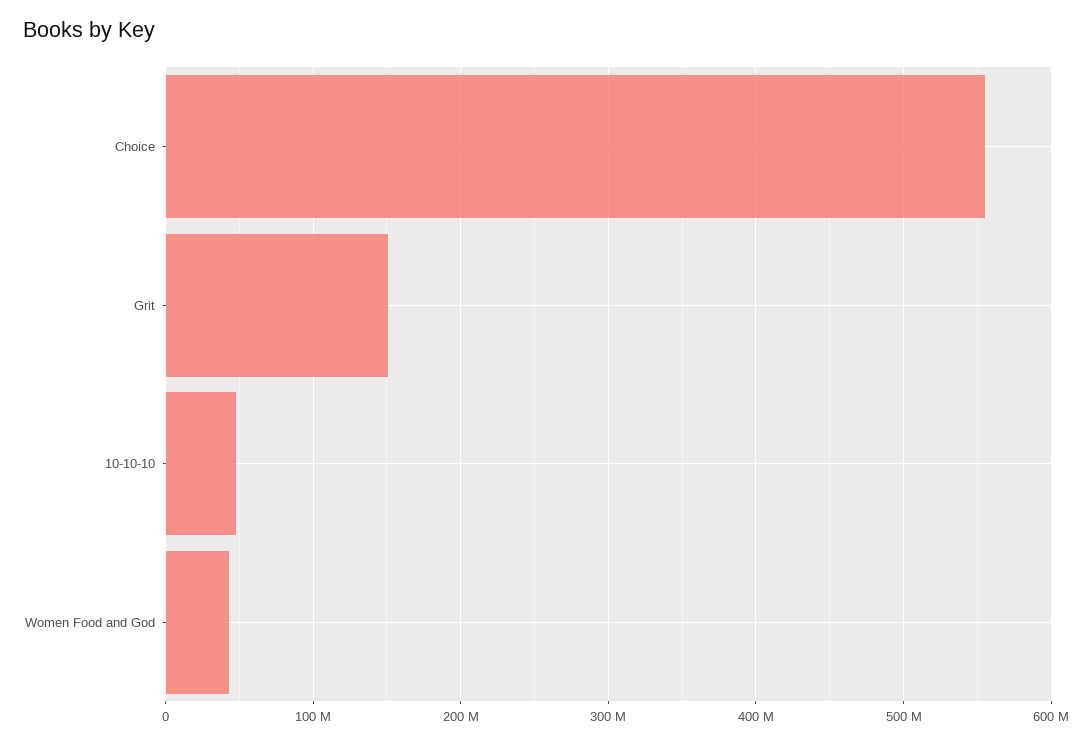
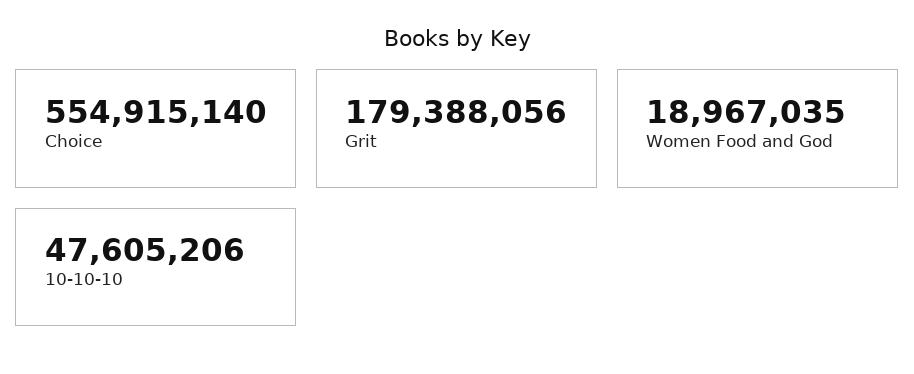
Grit: 150000000 -> 179388056
Women Food and God: 40000000 -> 18967035

